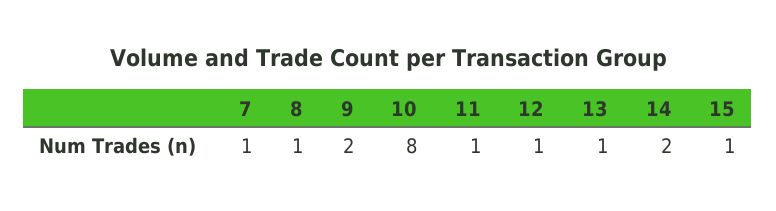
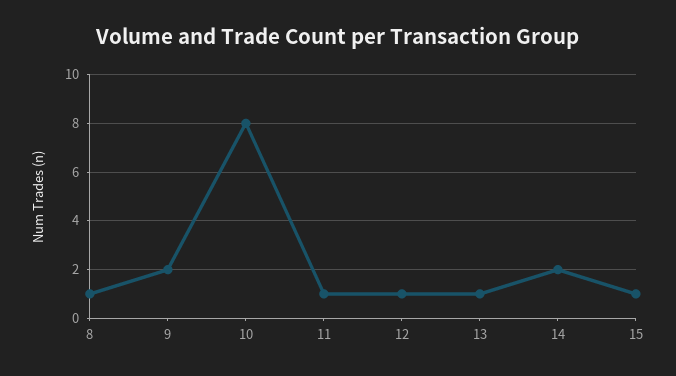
7: 1 -> none

